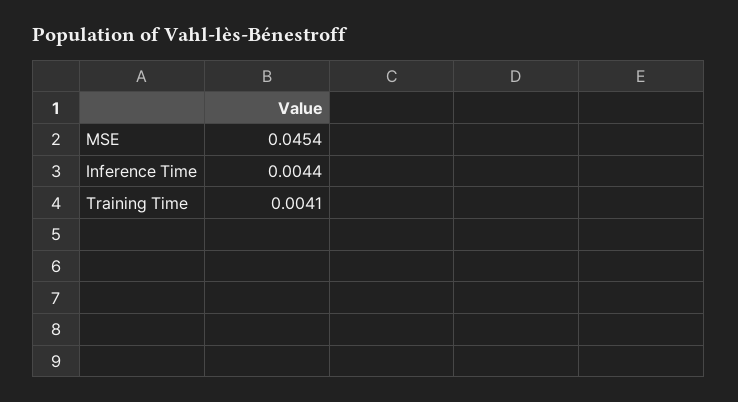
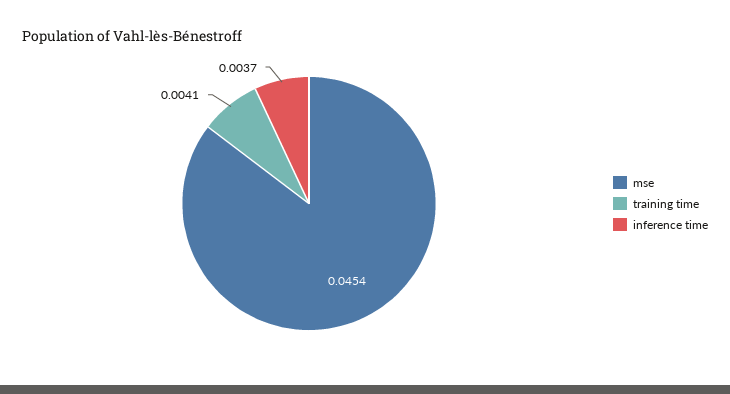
Inference Time: 0.0044 -> 0.0037

